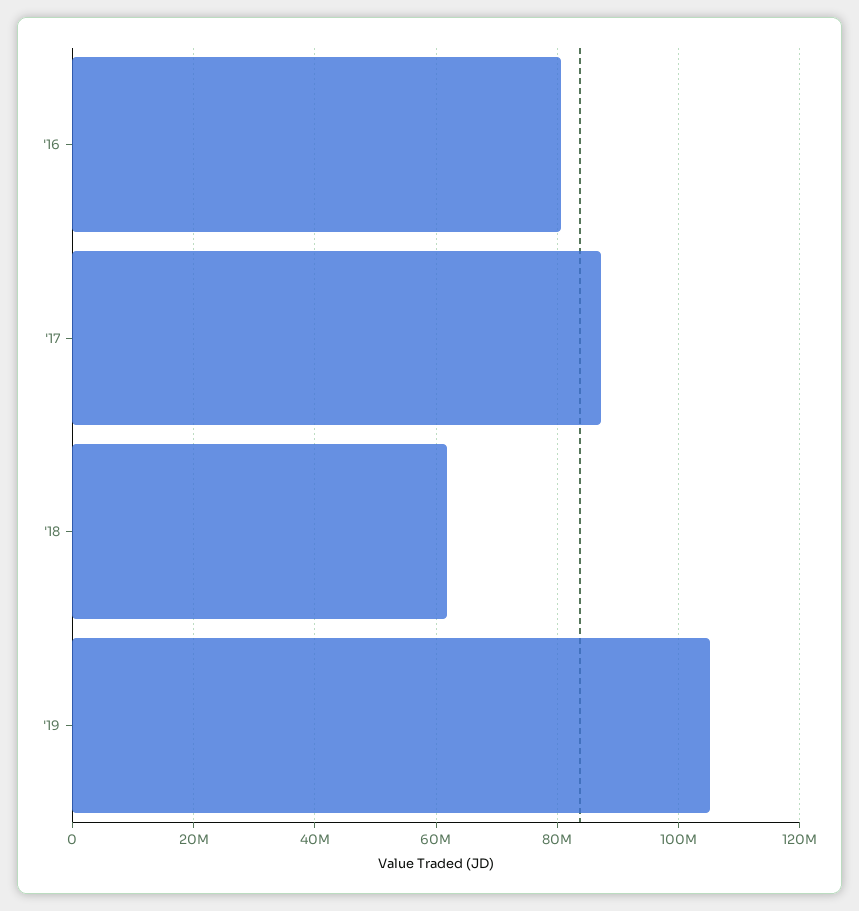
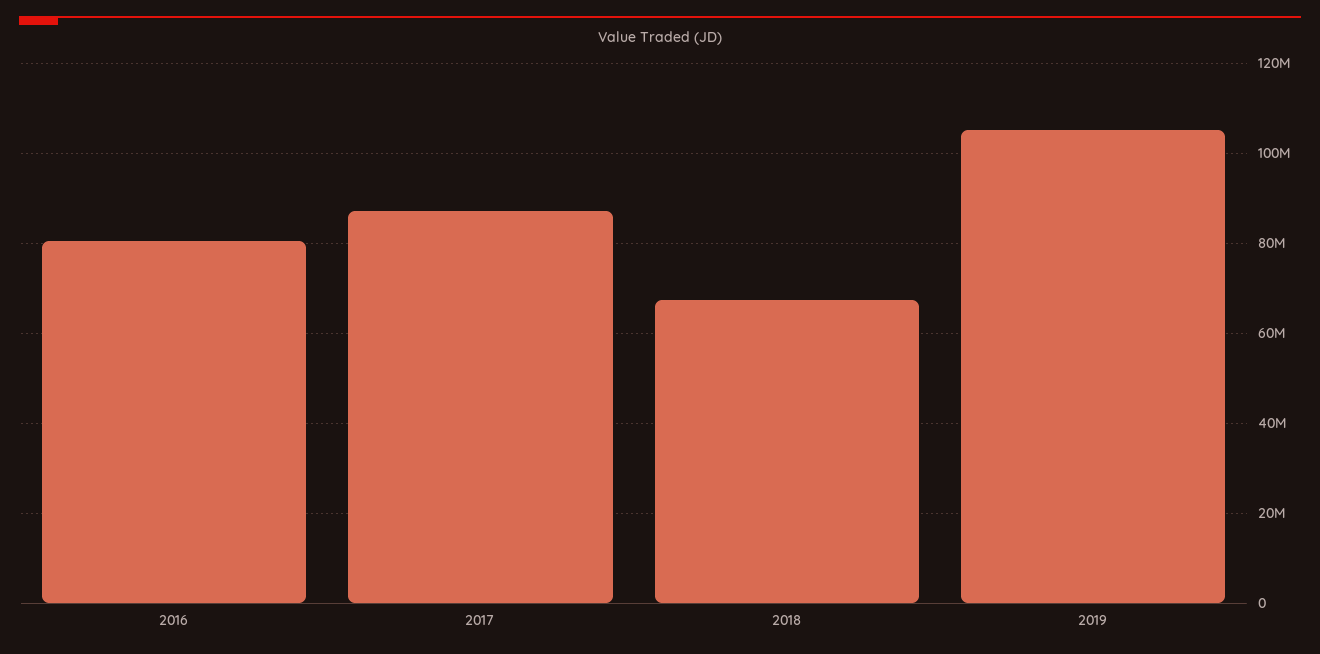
'18: 62000000 -> 68000000

